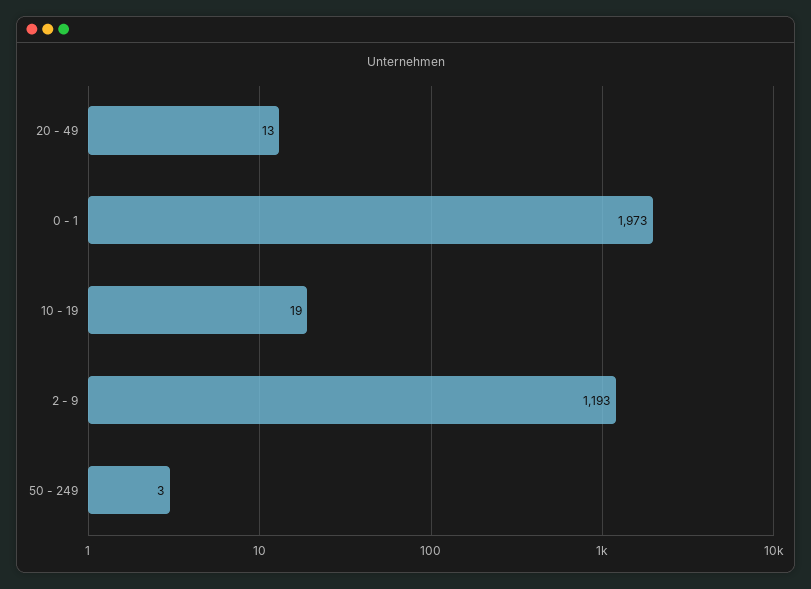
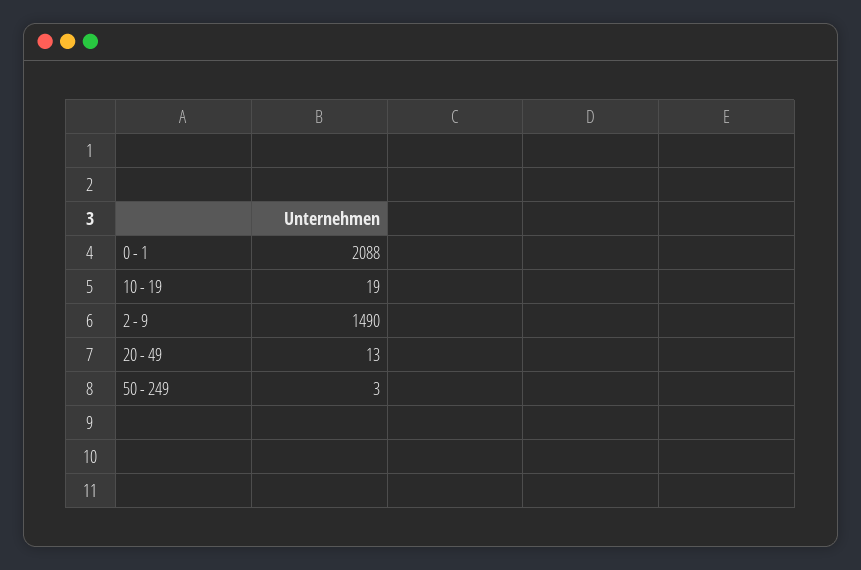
0 - 1: 1973 -> 2088
2 - 9: 1193 -> 1490

